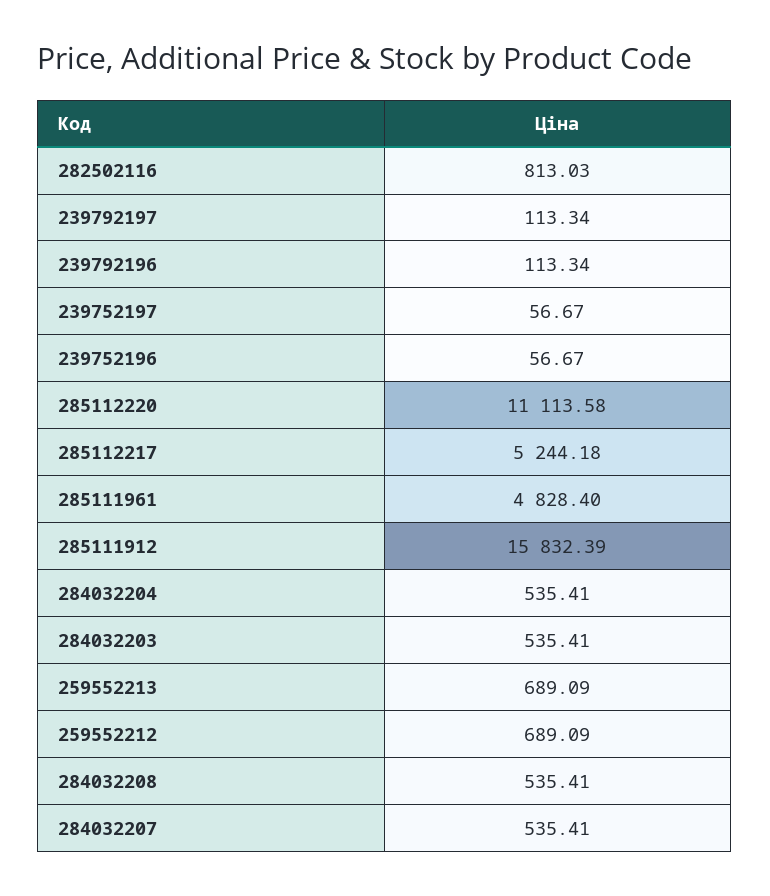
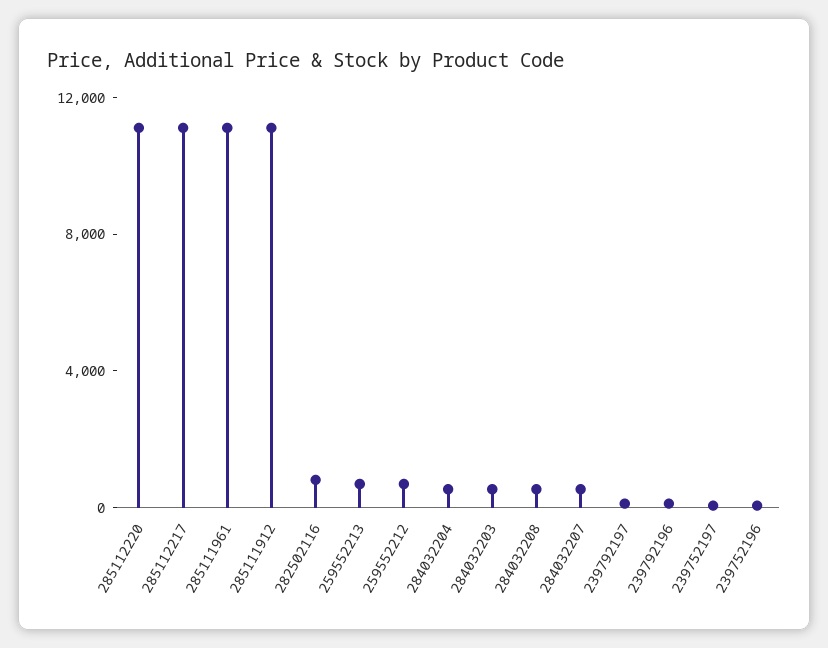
285112217: 5244.18 -> 11000
285111961: 4828.4 -> 11000
285111912: 15832.39 -> 11000

